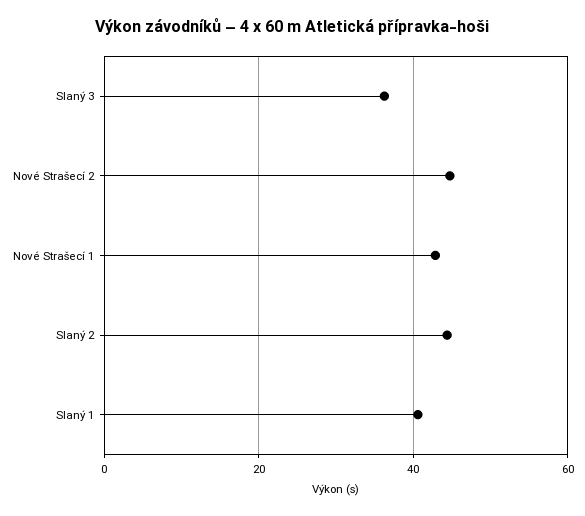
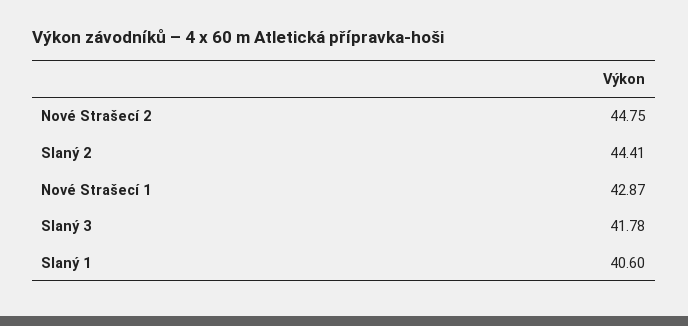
Slaný 3: 36 -> 41.78

